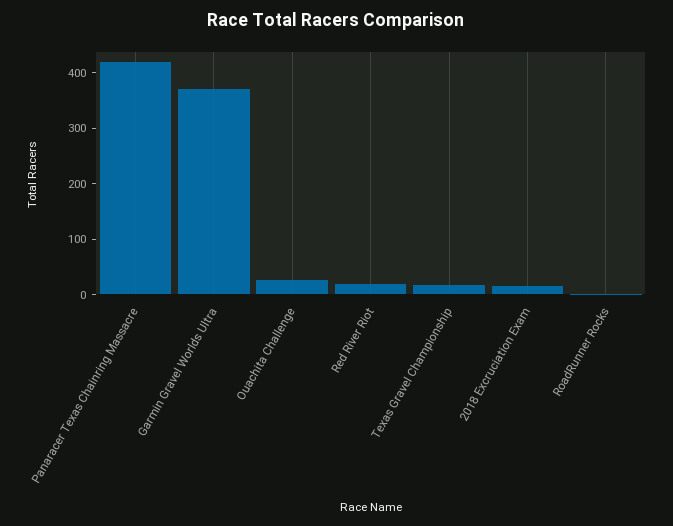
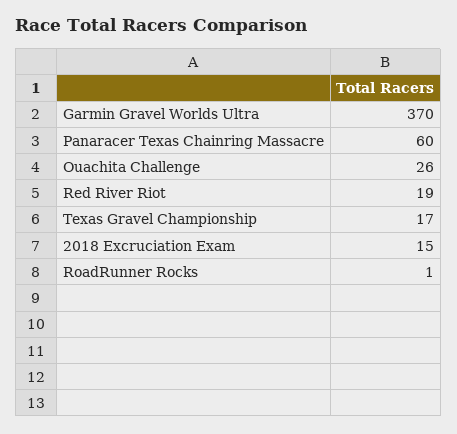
Panaracer Texas Chainring Massacre: 420 -> 60

